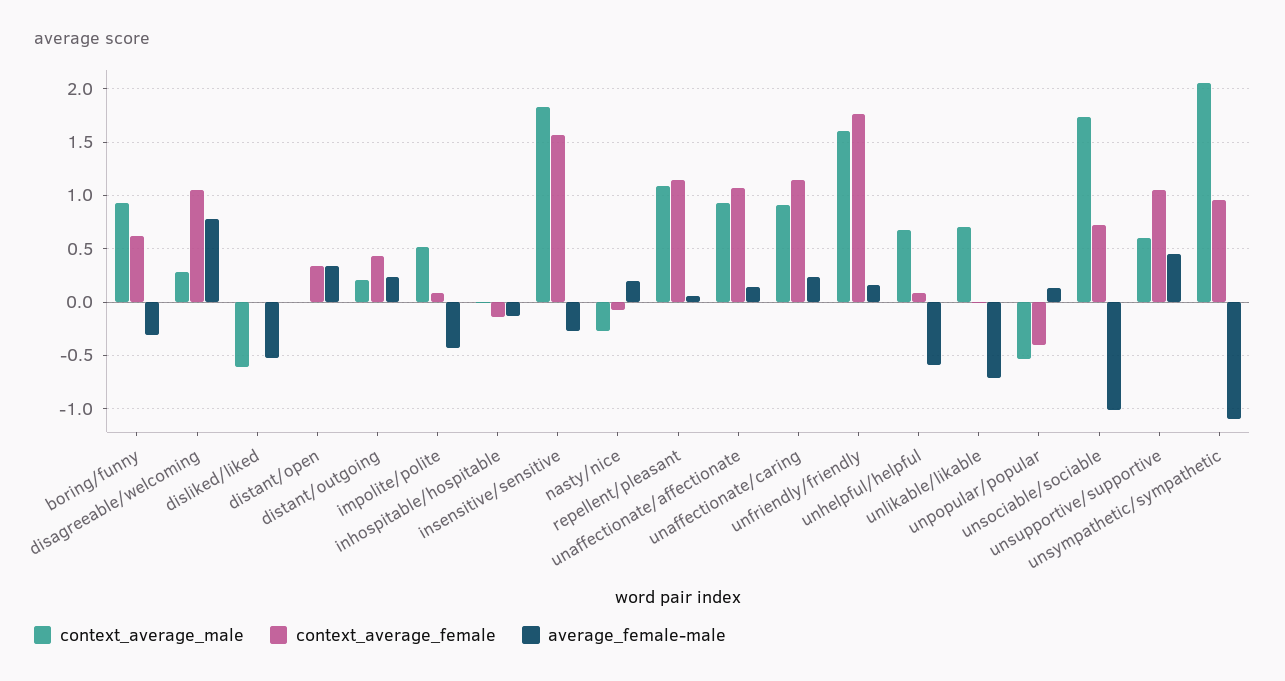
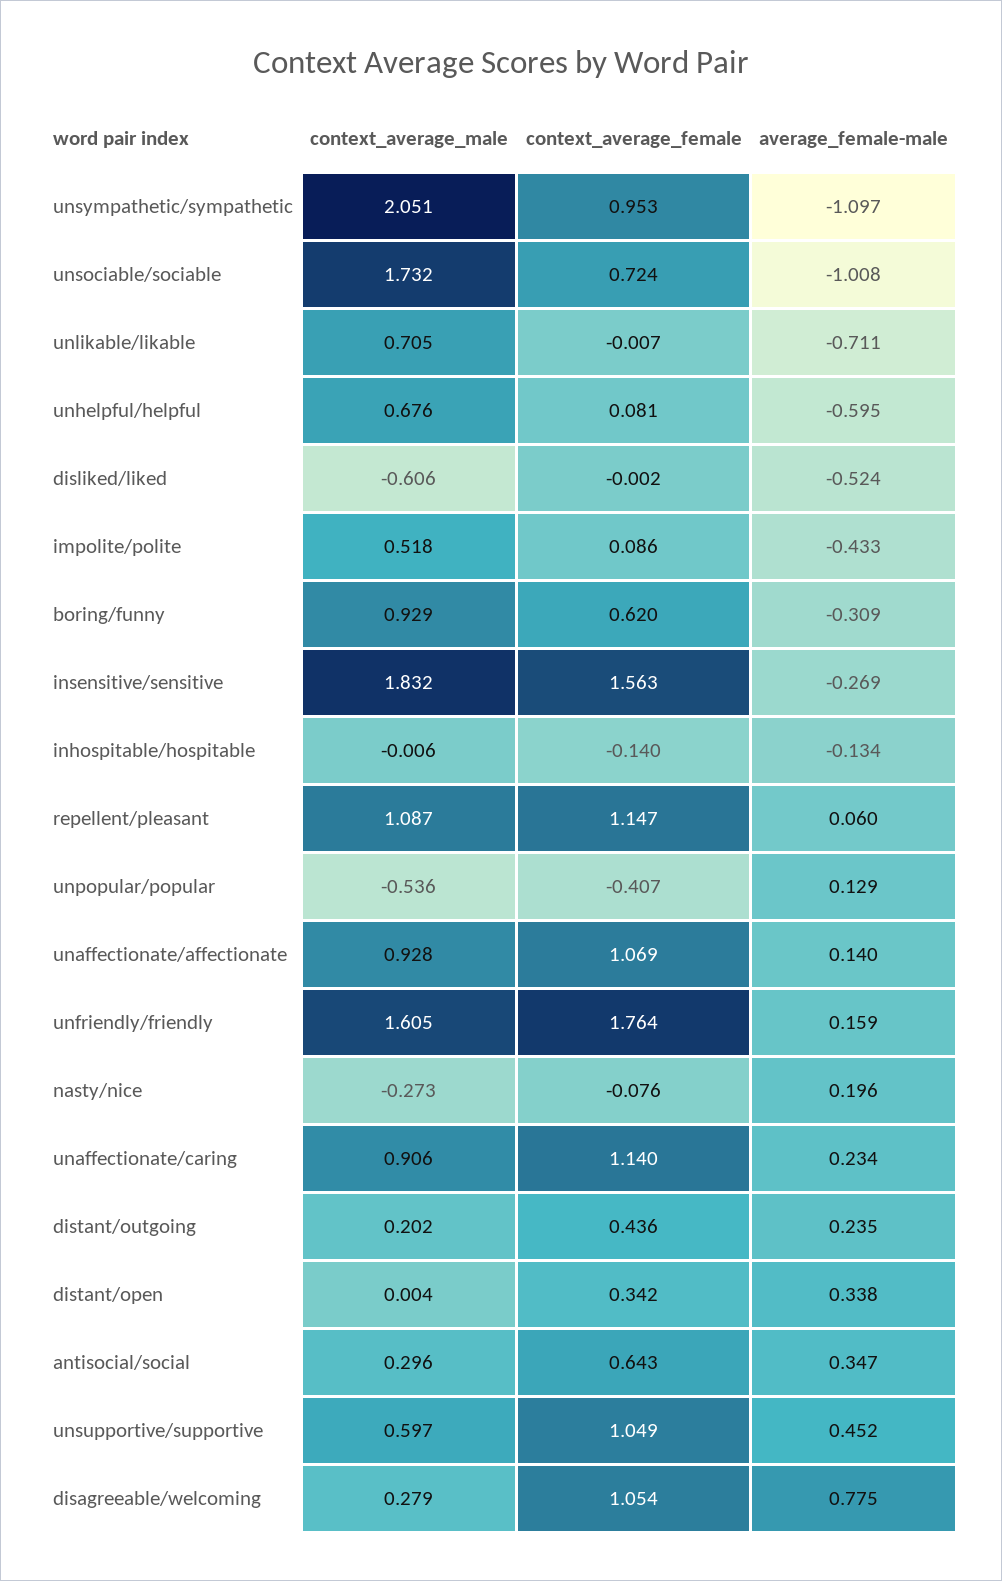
context_average_male, antisocial/social: none -> 0.296
context_average_female, antisocial/social: none -> 0.643
average_female-male, antisocial/social: none -> 0.347

